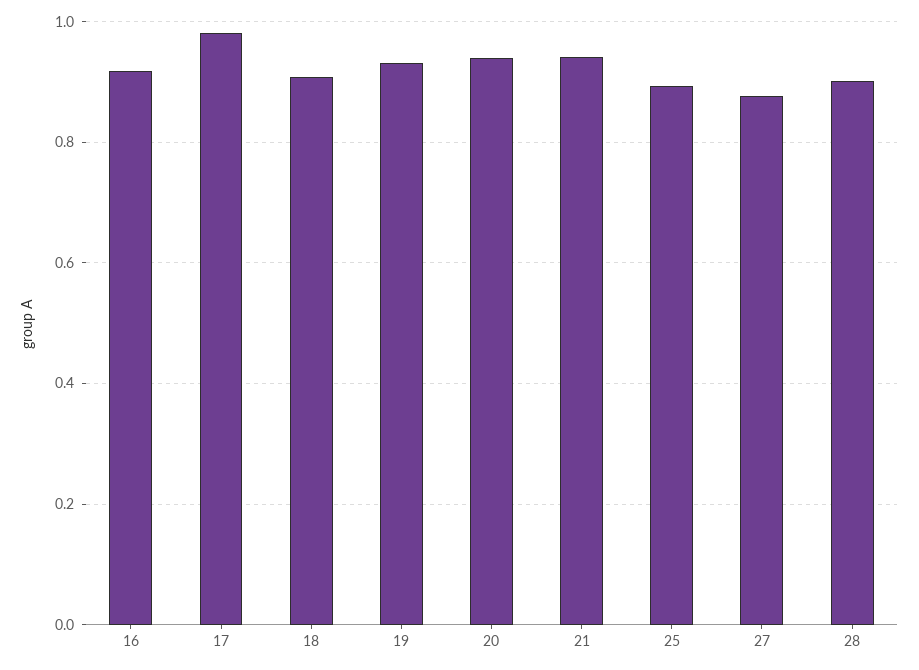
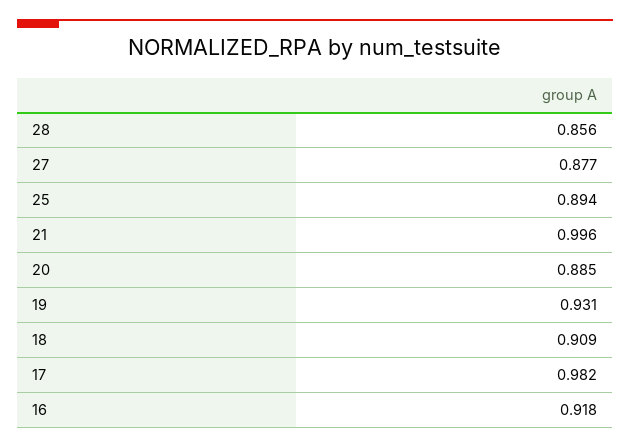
20: 0.94 -> 0.885
21: 0.94 -> 0.996
28: 0.9 -> 0.856

